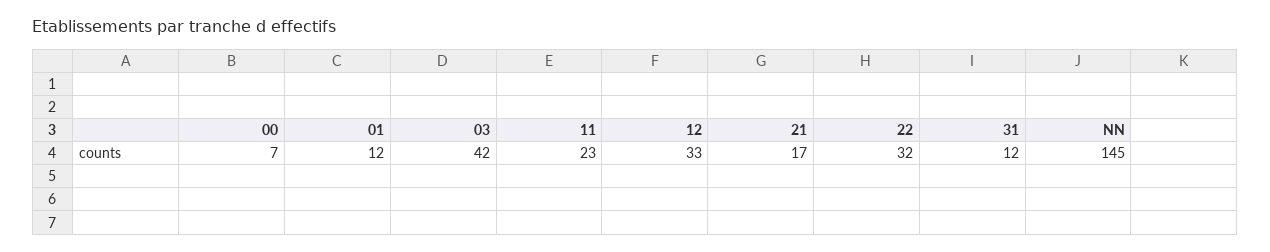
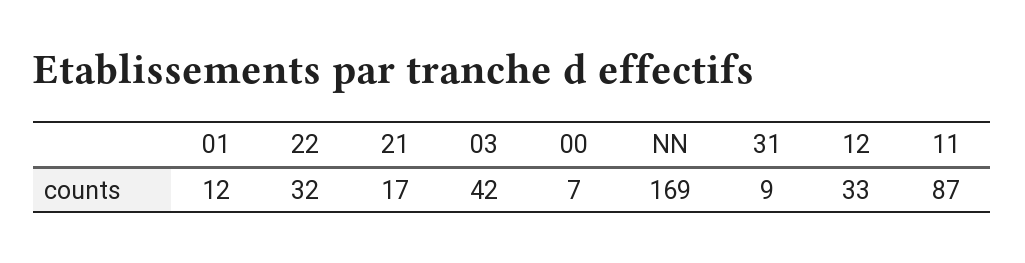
11: 23 -> 87
31: 12 -> 9
NN: 145 -> 169

